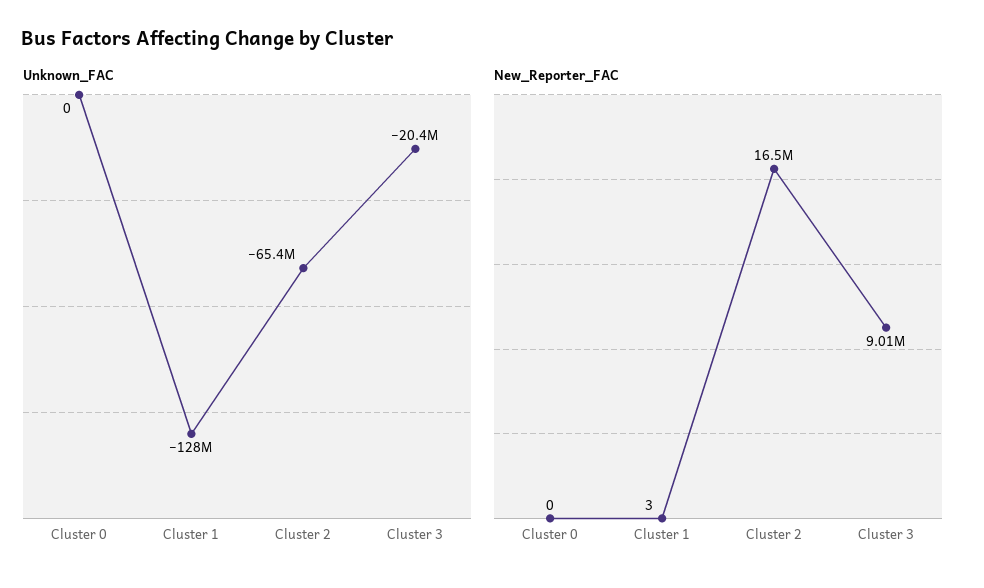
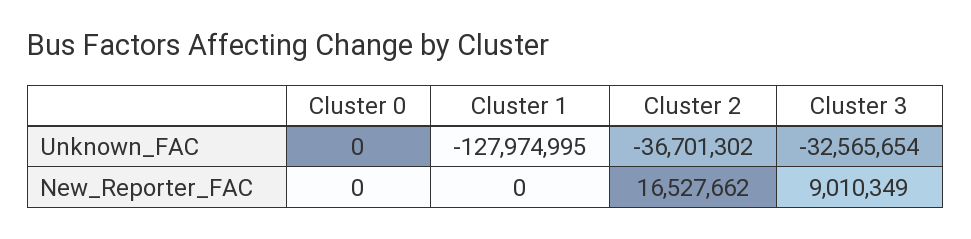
Unknown_FAC, Cluster 2: -65400000 -> -36701302
Unknown_FAC, Cluster 3: -20400000 -> -32565654
New_Reporter_FAC, Cluster 1: 3 -> 0

